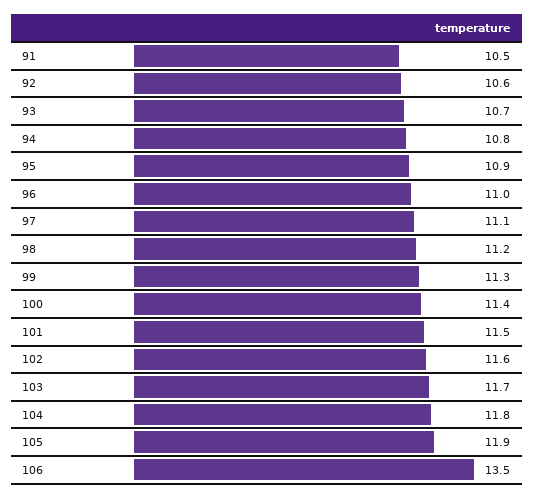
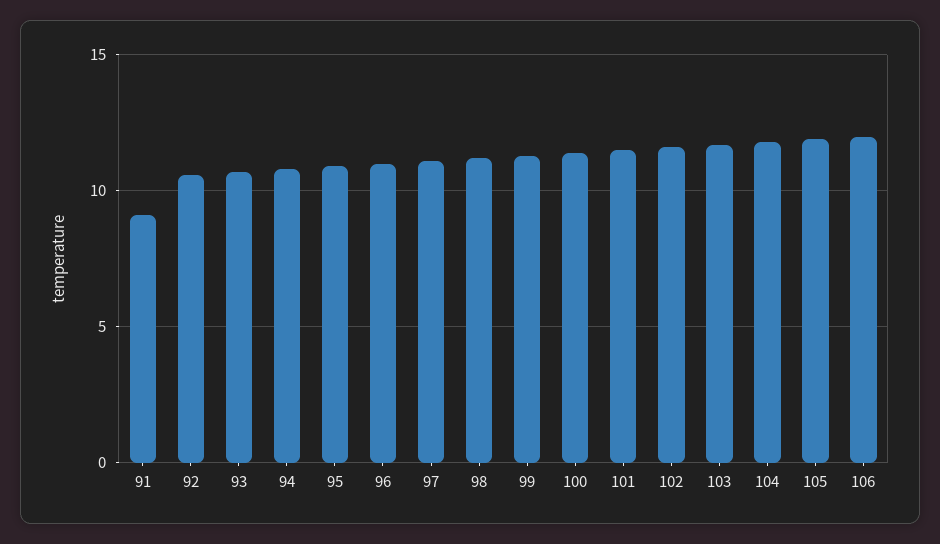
91: 10.5 -> 9
106: 13.5 -> 12

